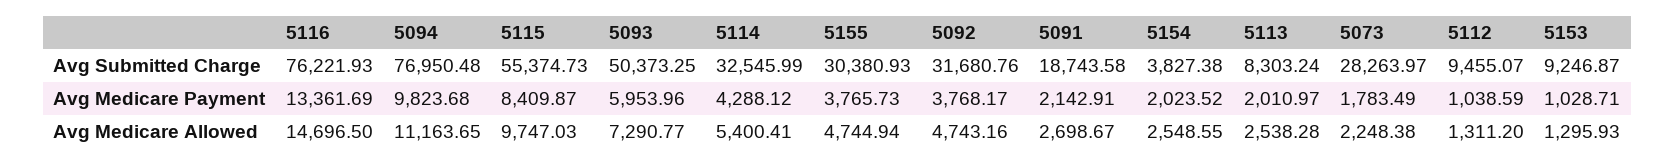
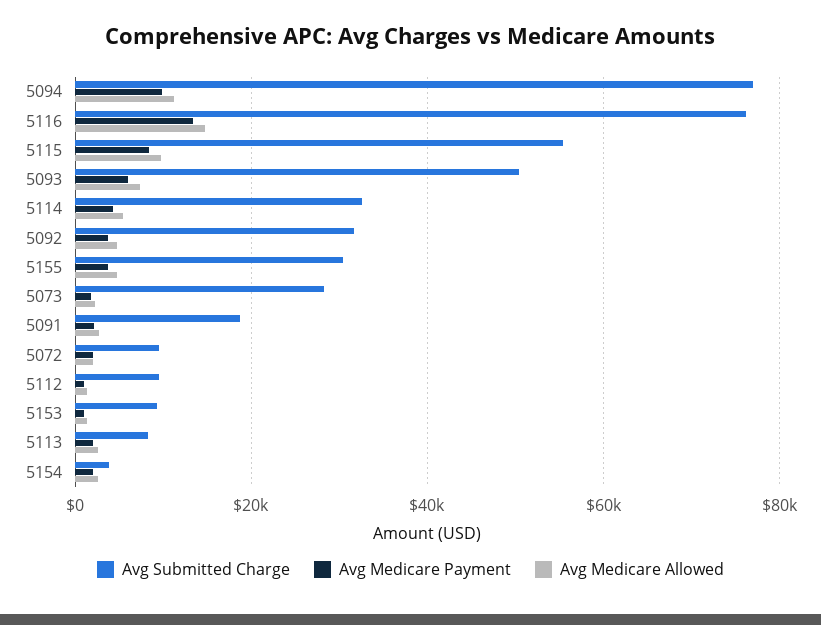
Avg Submitted Charge, 5072: none -> 10000
Avg Medicare Payment, 5072: none -> 2000
Avg Medicare Allowed, 5072: none -> 2000

